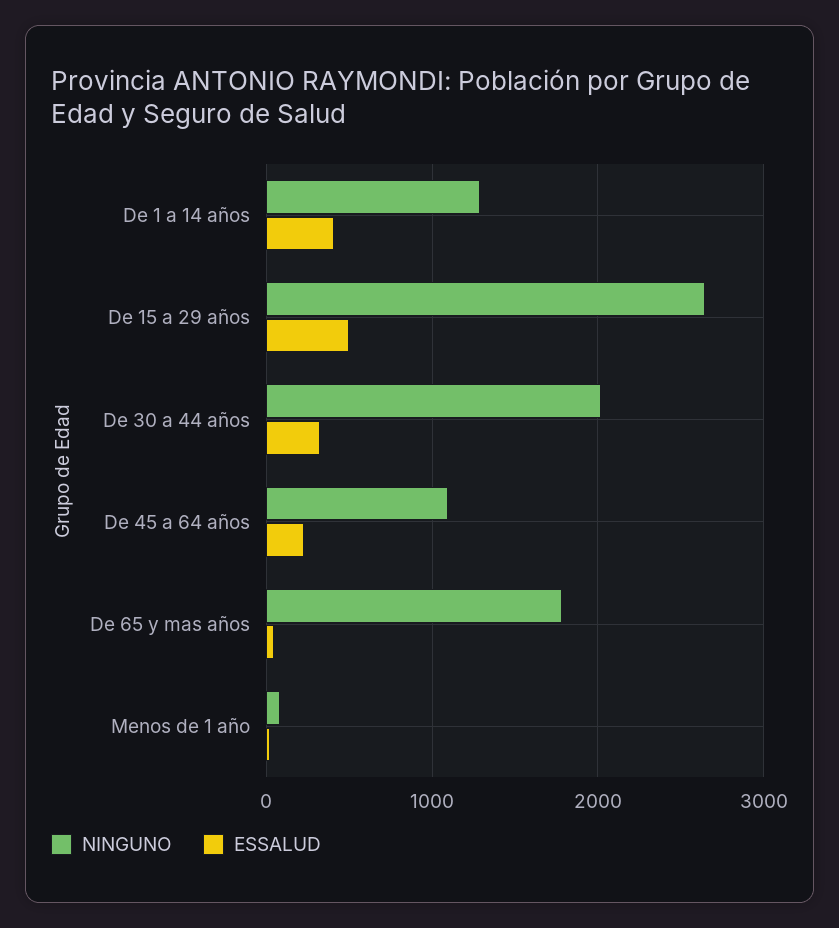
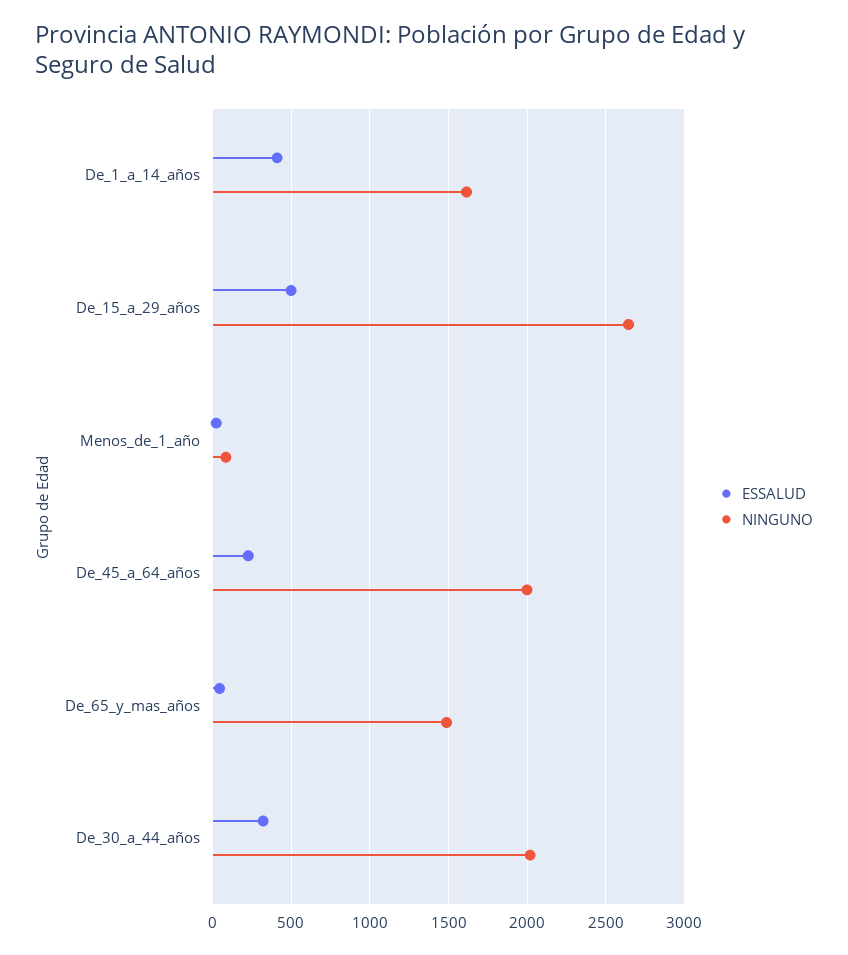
NINGUNO, De 1 a 14 años: 1300 -> 1600
NINGUNO, De 45 a 64 años: 1100 -> 2000
NINGUNO, De 65 y mas años: 1800 -> 1500

